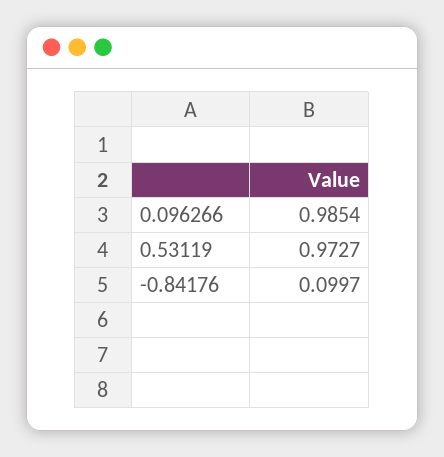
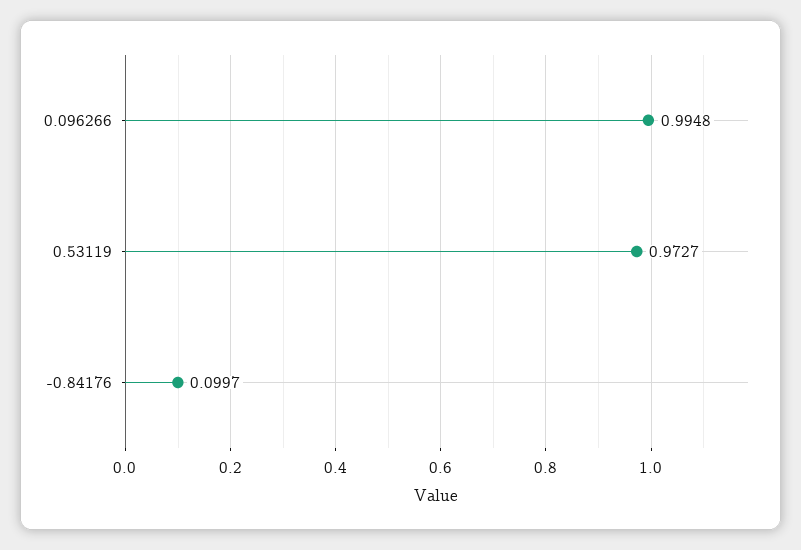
0.096266: 0.9854 -> 0.9948

